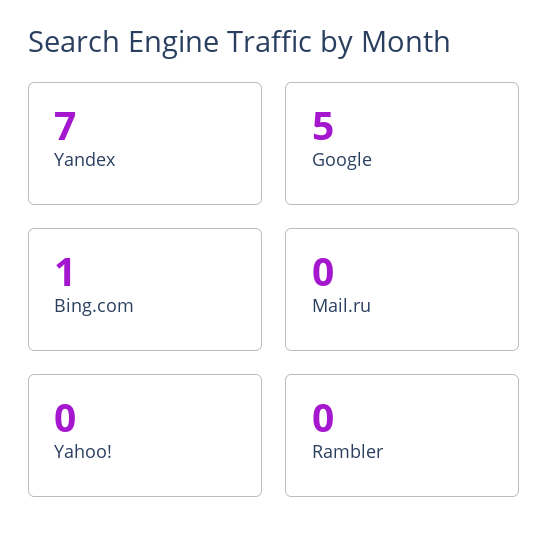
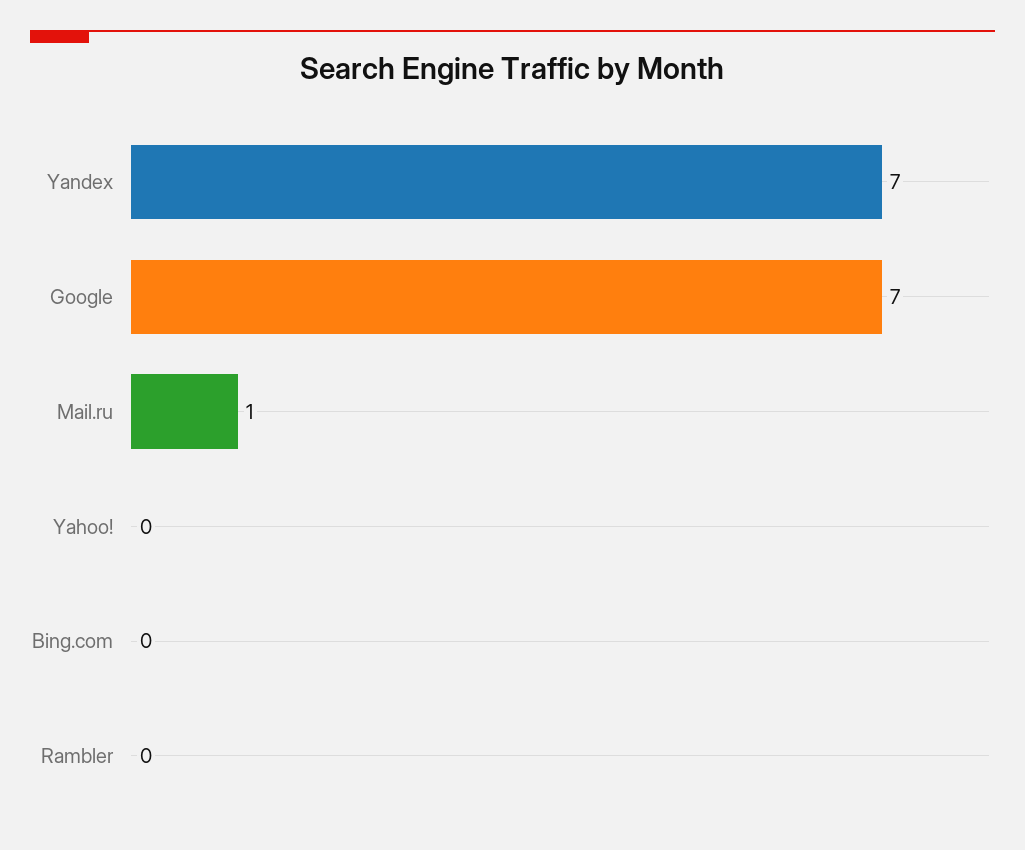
Google: 5 -> 7
Bing.com: 1 -> 0
Mail.ru: 0 -> 1

